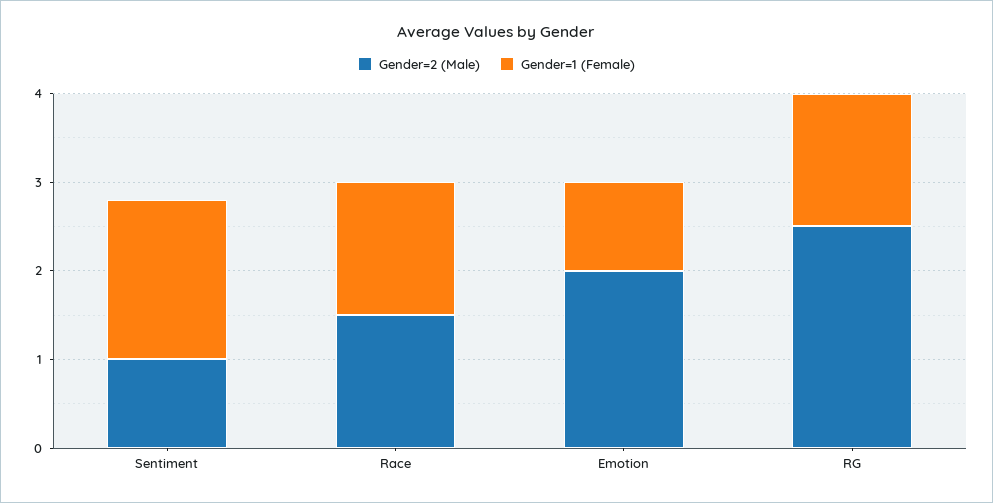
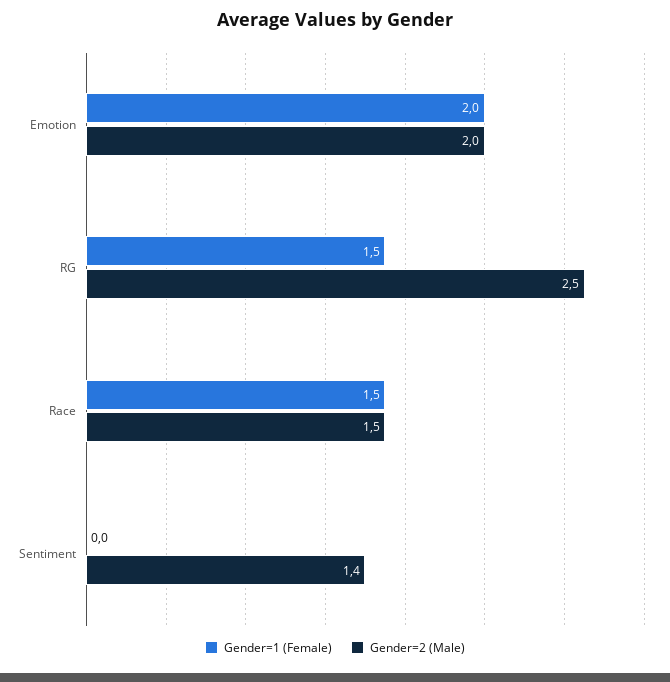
Gender=2 (Male), Sentiment: 1 -> 1.4
Gender=1 (Female), Sentiment: 1.8 -> 0
Gender=1 (Female), Emotion: 1 -> 2

